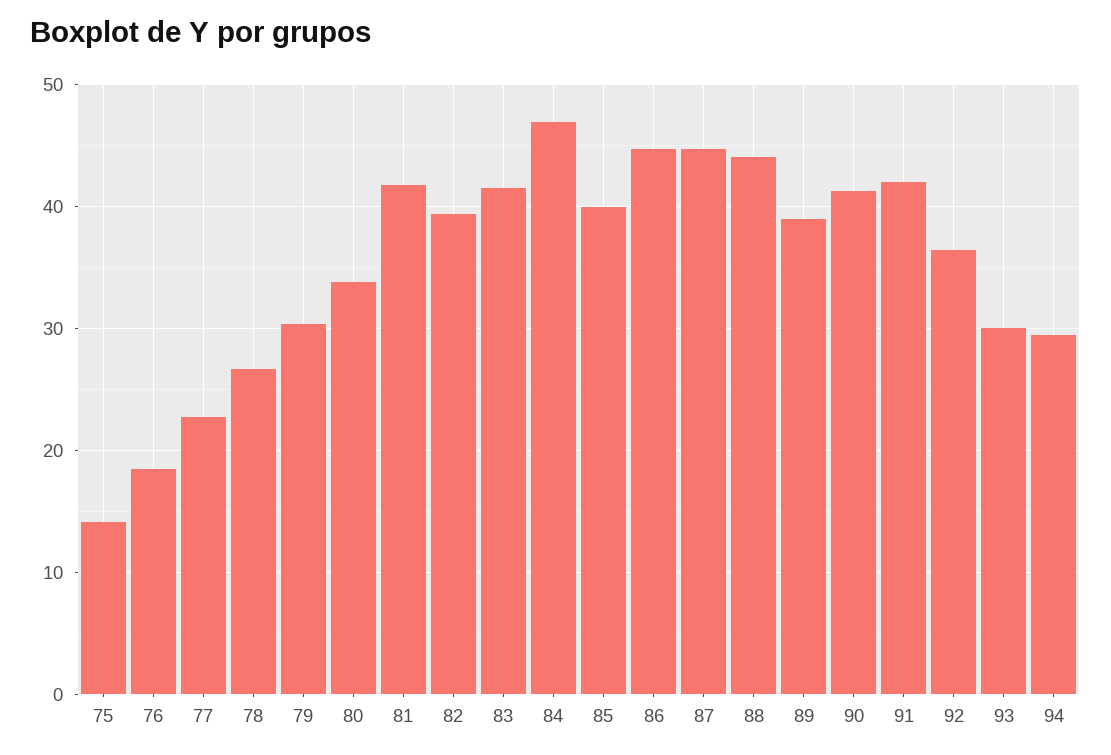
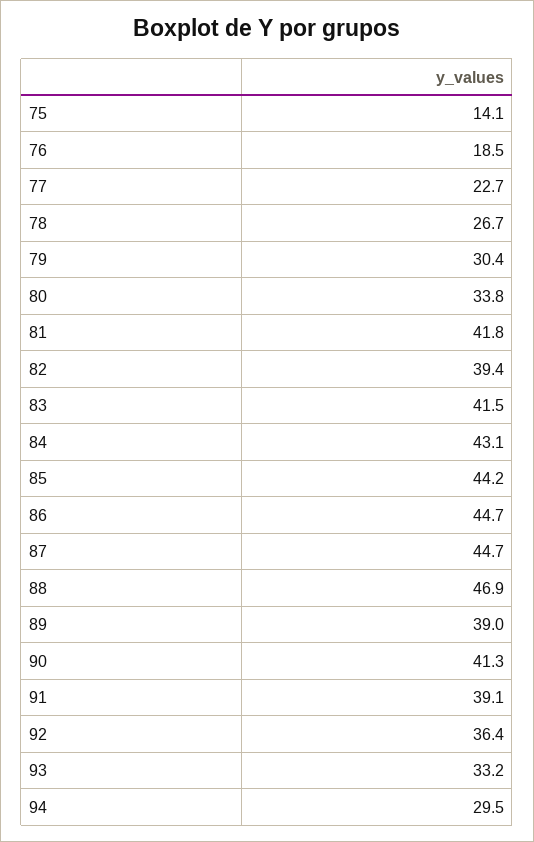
84: 47 -> 43.1
85: 40 -> 44.2
88: 44 -> 46.9
91: 42 -> 39.1
93: 30 -> 33.2

